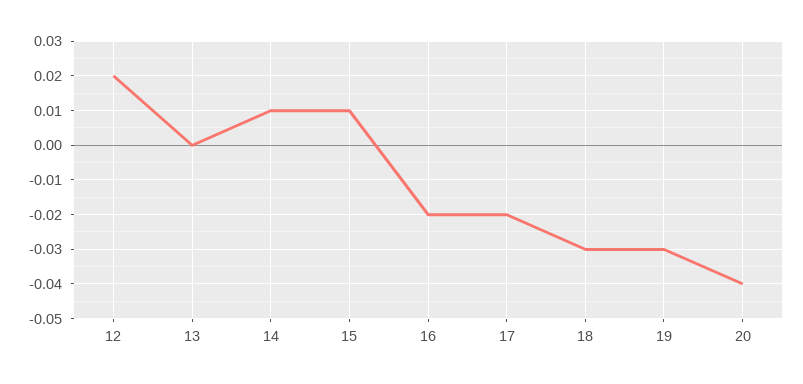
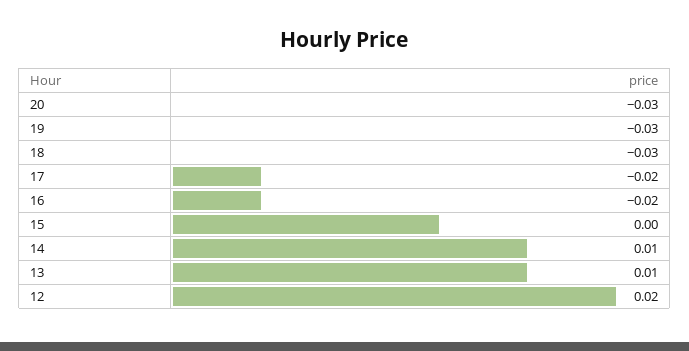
13: 0 -> 0.01
15: 0.01 -> 0
20: -0.04 -> -0.03

